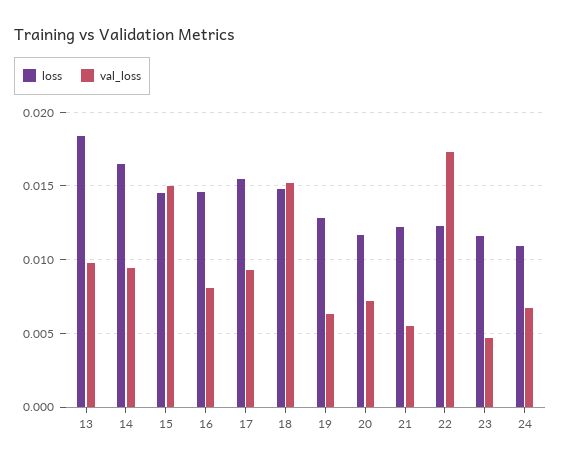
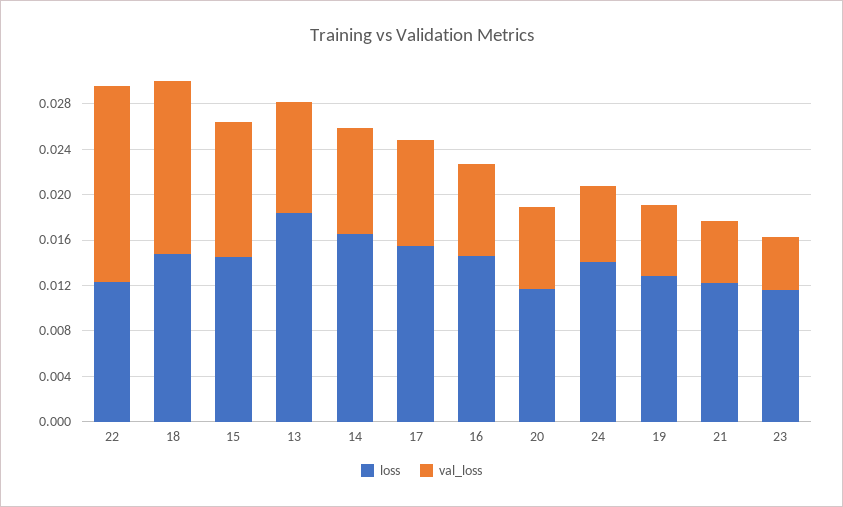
val_loss, 15: 0.015 -> 0.012
loss, 24: 0.011 -> 0.014

